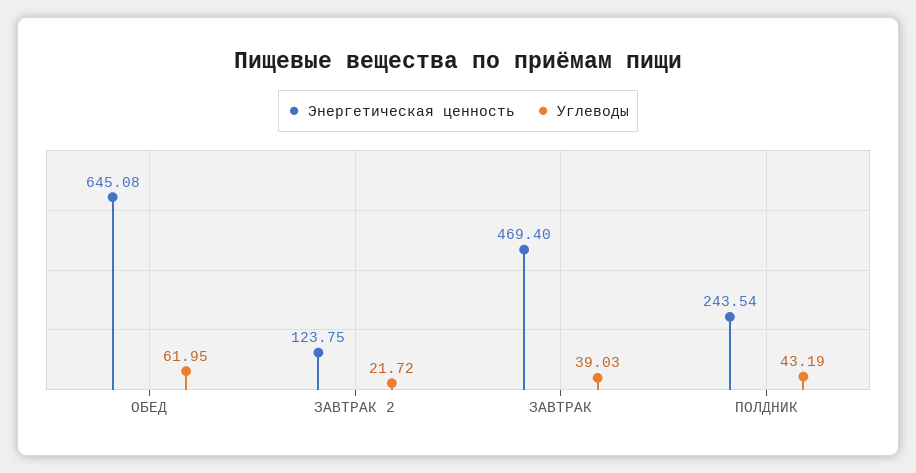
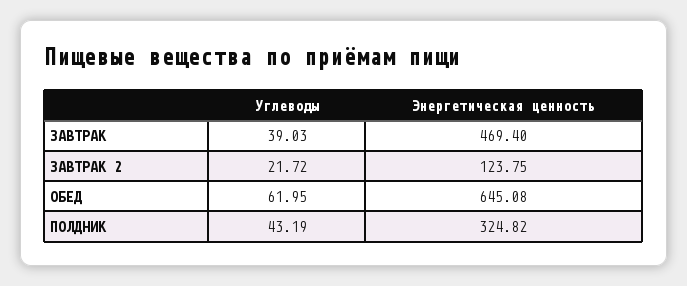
Энергетическая ценность, ПОЛДНИК: 243.54 -> 324.82

